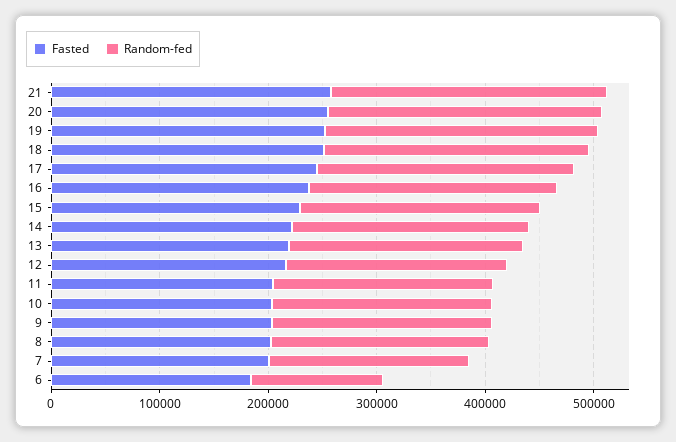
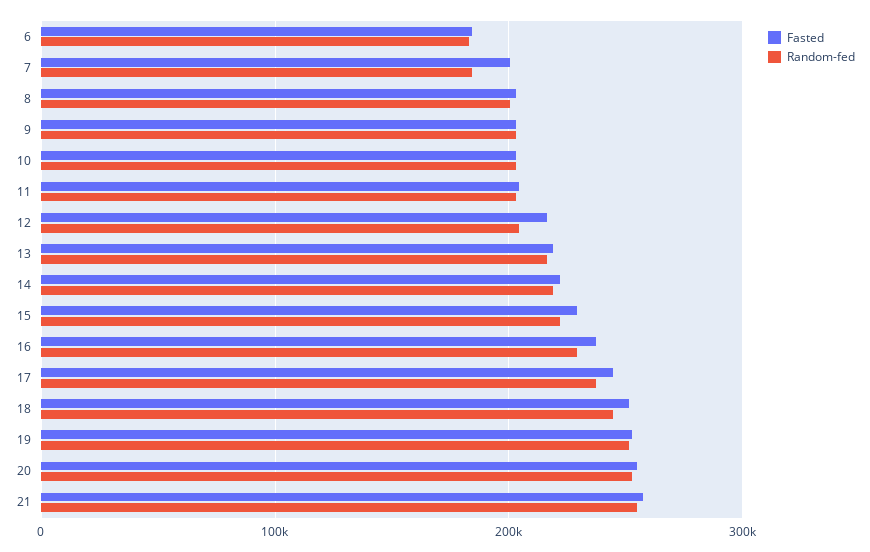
Random-fed, 6: 120000 -> 180000

